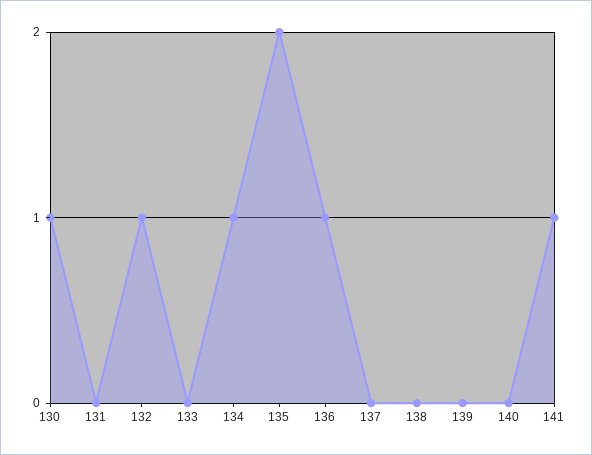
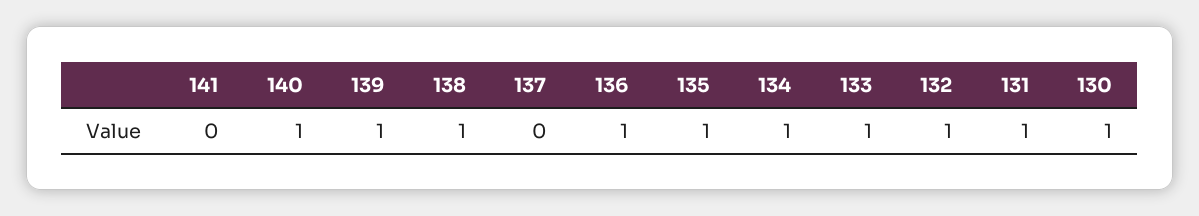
131: 0 -> 1
133: 0 -> 1
135: 2 -> 1
138: 0 -> 1
139: 0 -> 1
140: 0 -> 1
141: 1 -> 0

